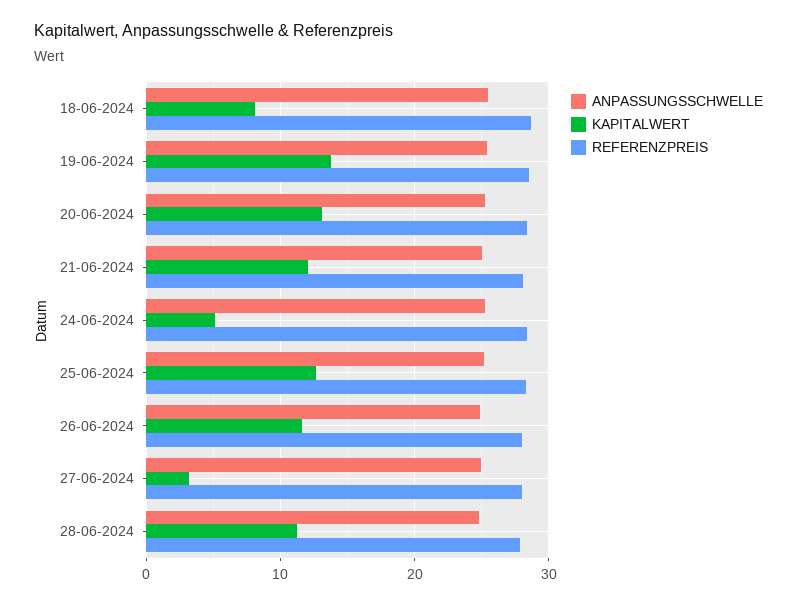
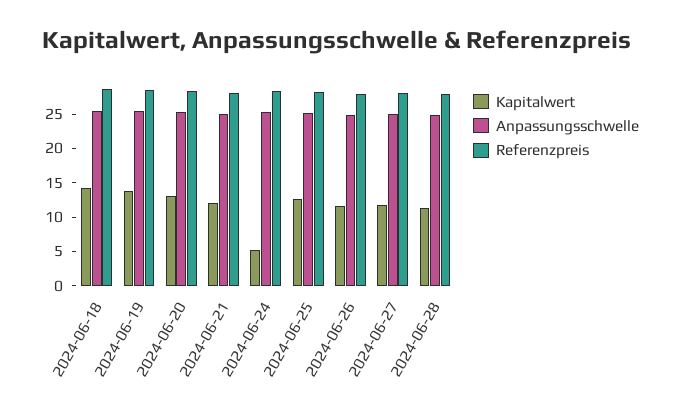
KAPITALWERT, 18-06-2024: 8 -> 15
KAPITALWERT, 27-06-2024: 3 -> 12.5

